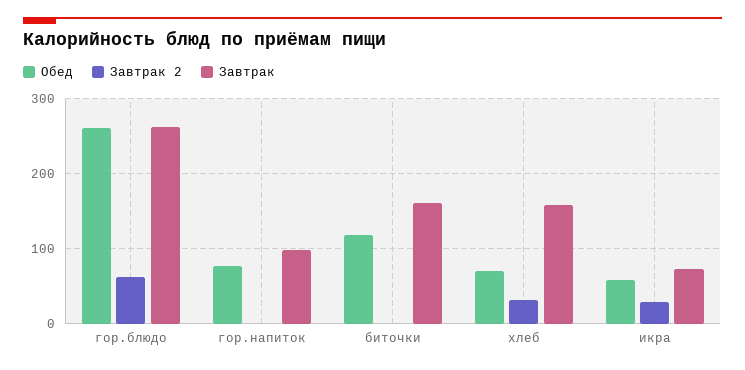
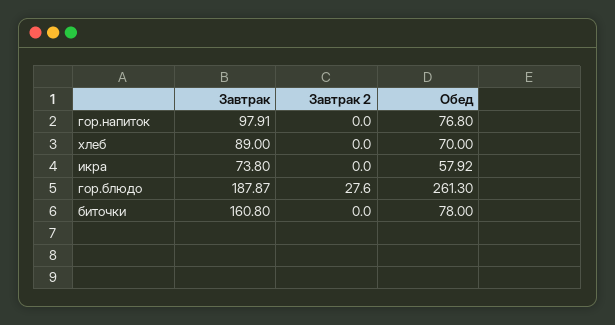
Завтрак 2, гор.блюдо: 60 -> 27.6
Завтрак, гор.блюдо: 260 -> 187.87
Обед, биточки: 120 -> 78
Завтрак 2, хлеб: 30 -> 0
Завтрак, хлеб: 160 -> 89
Завтрак 2, икра: 30 -> 0

